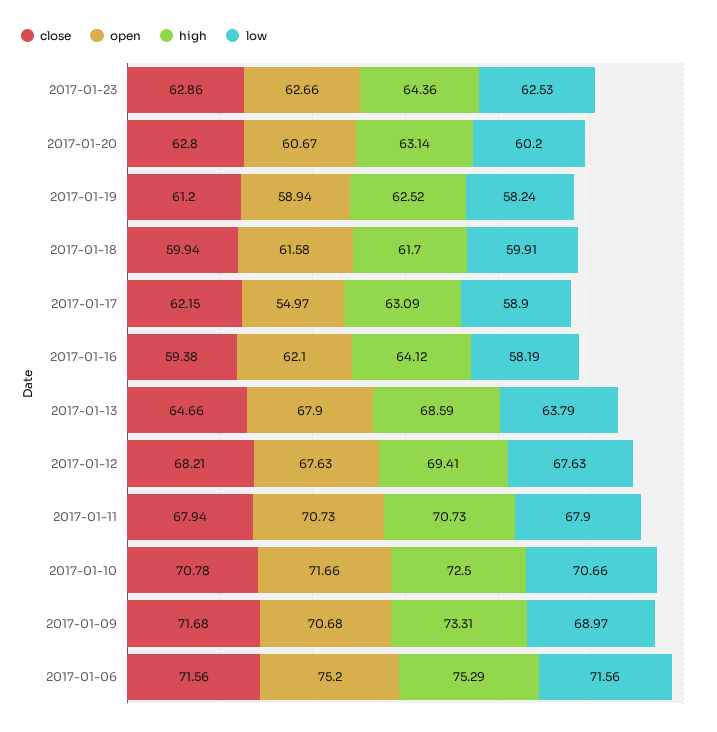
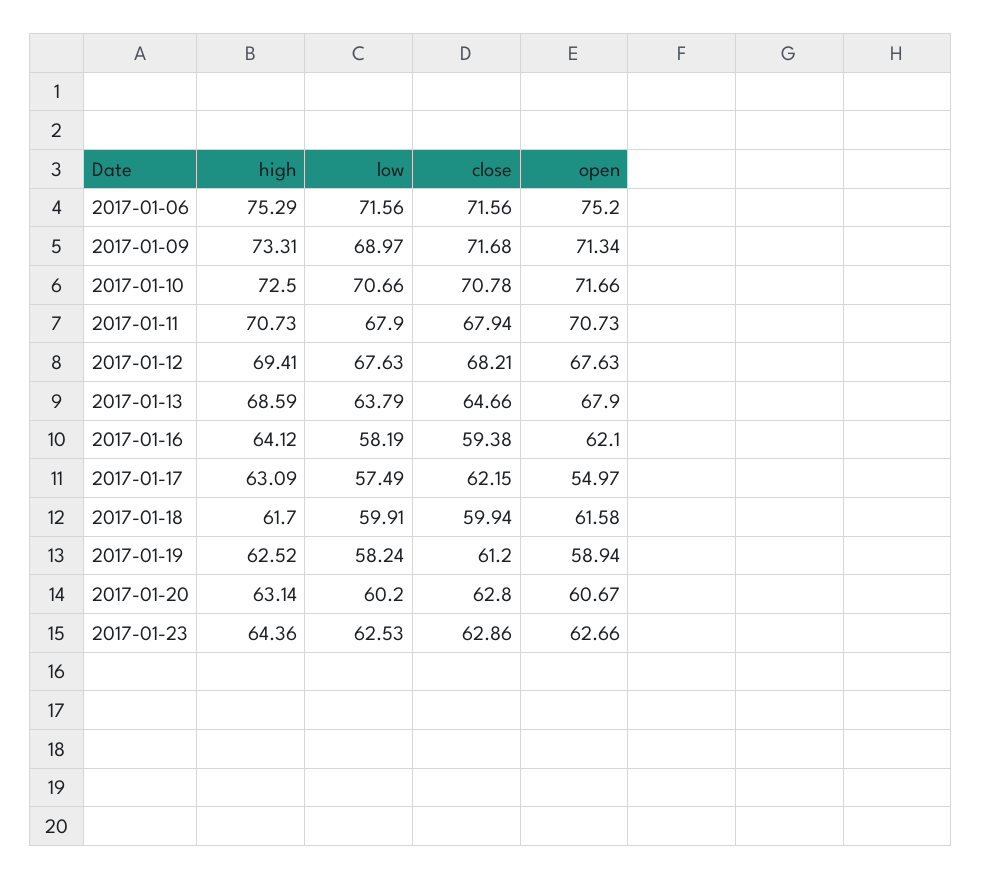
low, 2017-01-17: 58.9 -> 57.49
open, 2017-01-09: 70.68 -> 71.34

